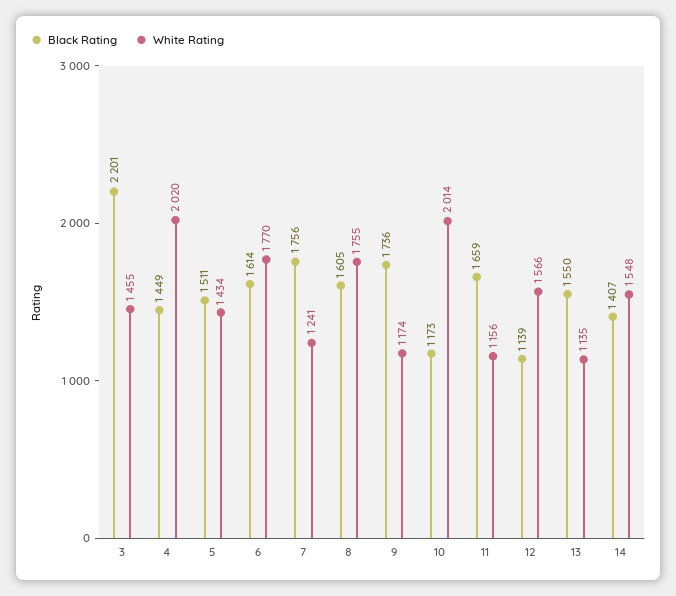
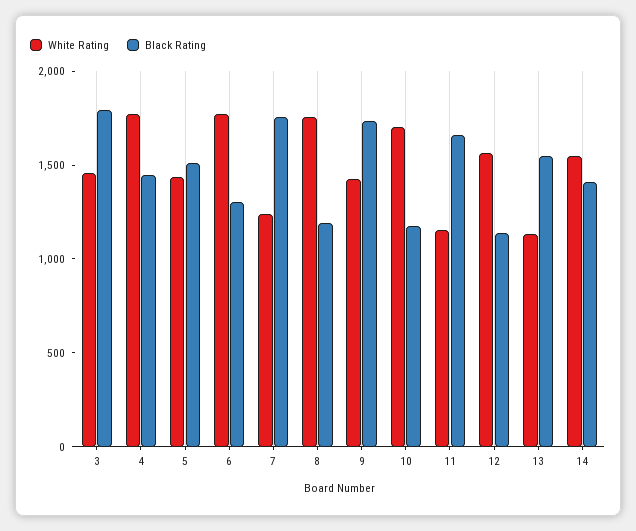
Black Rating, 3: 2201 -> 1800
White Rating, 4: 2020 -> 1800
Black Rating, 6: 1614 -> 1300
Black Rating, 8: 1605 -> 1200
White Rating, 9: 1174 -> 1400
White Rating, 10: 2014 -> 1700

